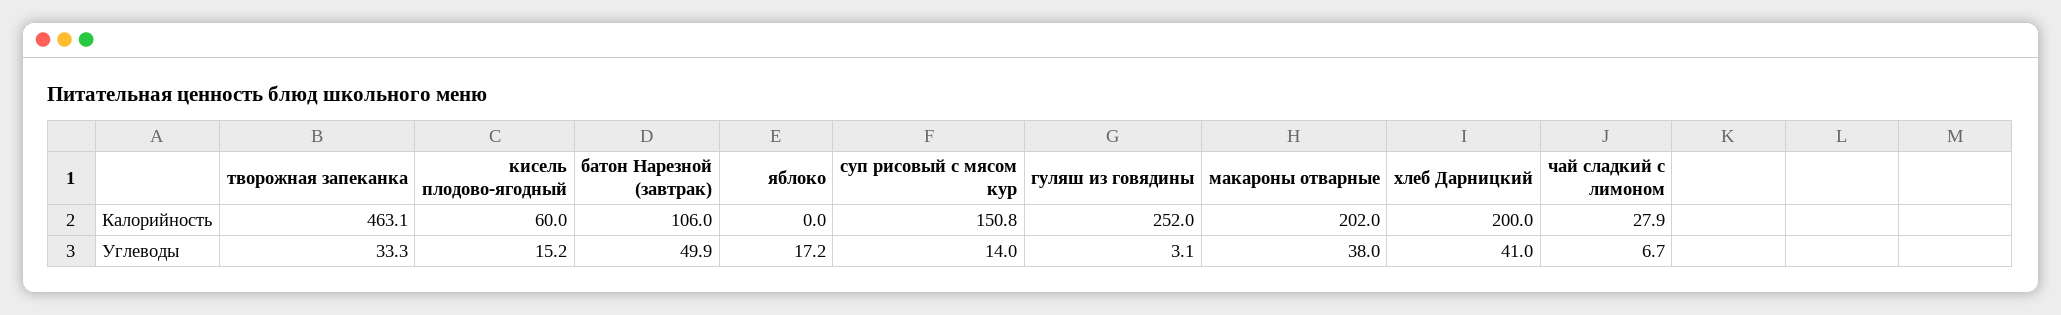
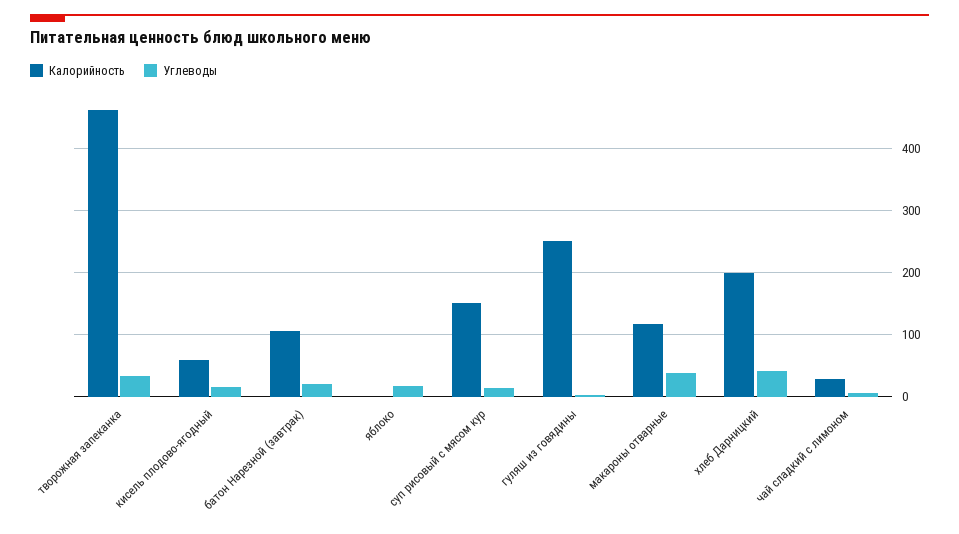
Калорийность, макароны отварные: 202 -> 120
Углеводы, батон Нарезной (завтрак): 49.9 -> 20

